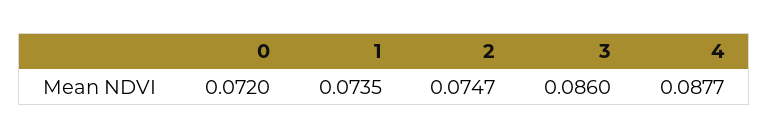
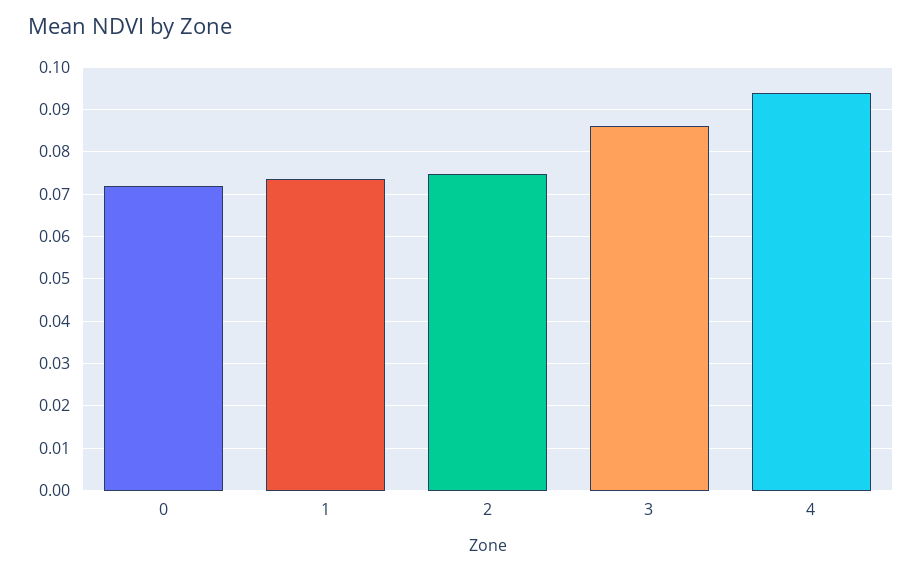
4: 0.0877 -> 0.094

